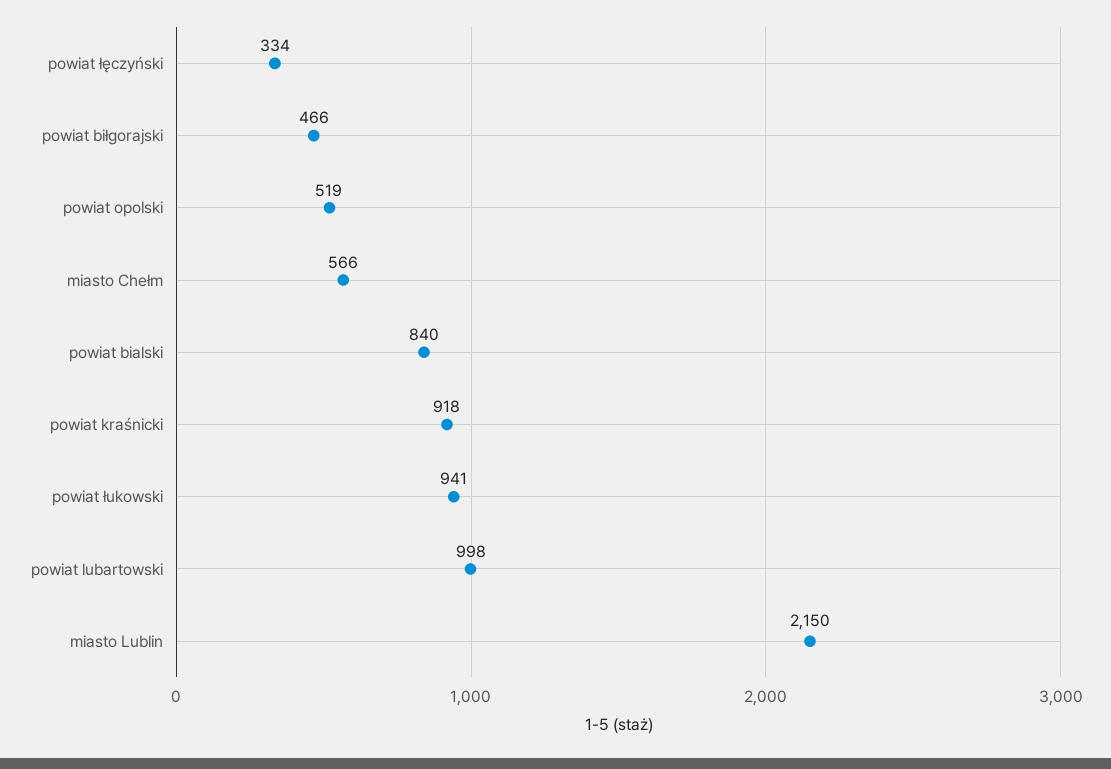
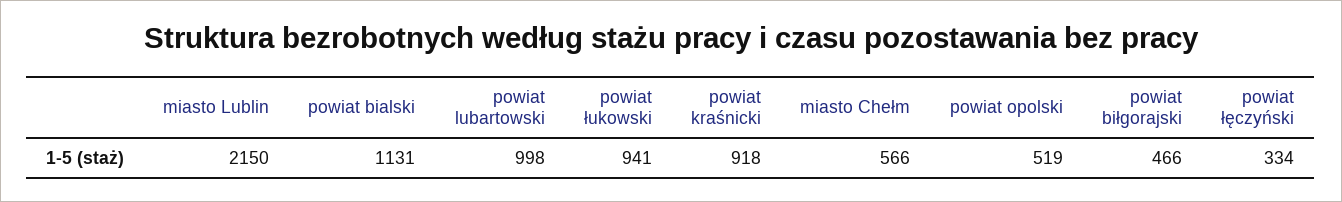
powiat bialski: 840 -> 1131

